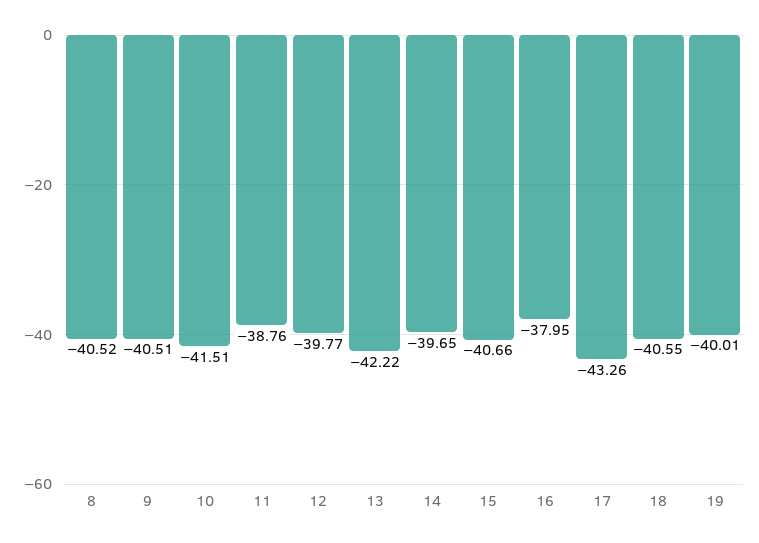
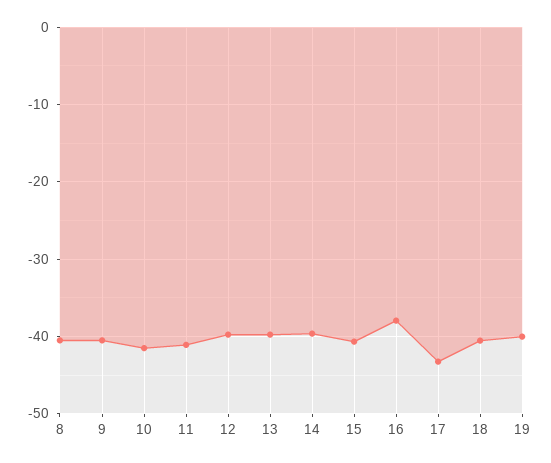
11: -38.76 -> -41
13: -42.22 -> -40

